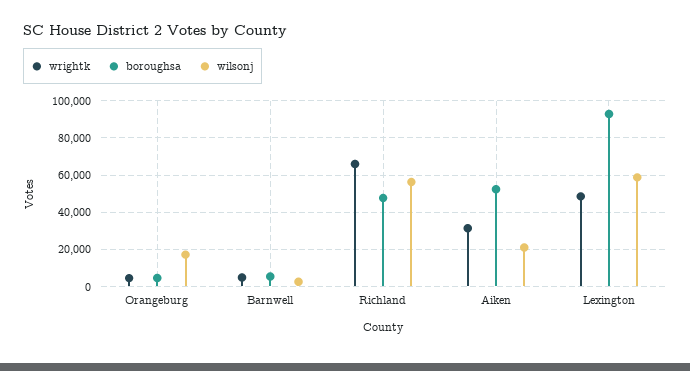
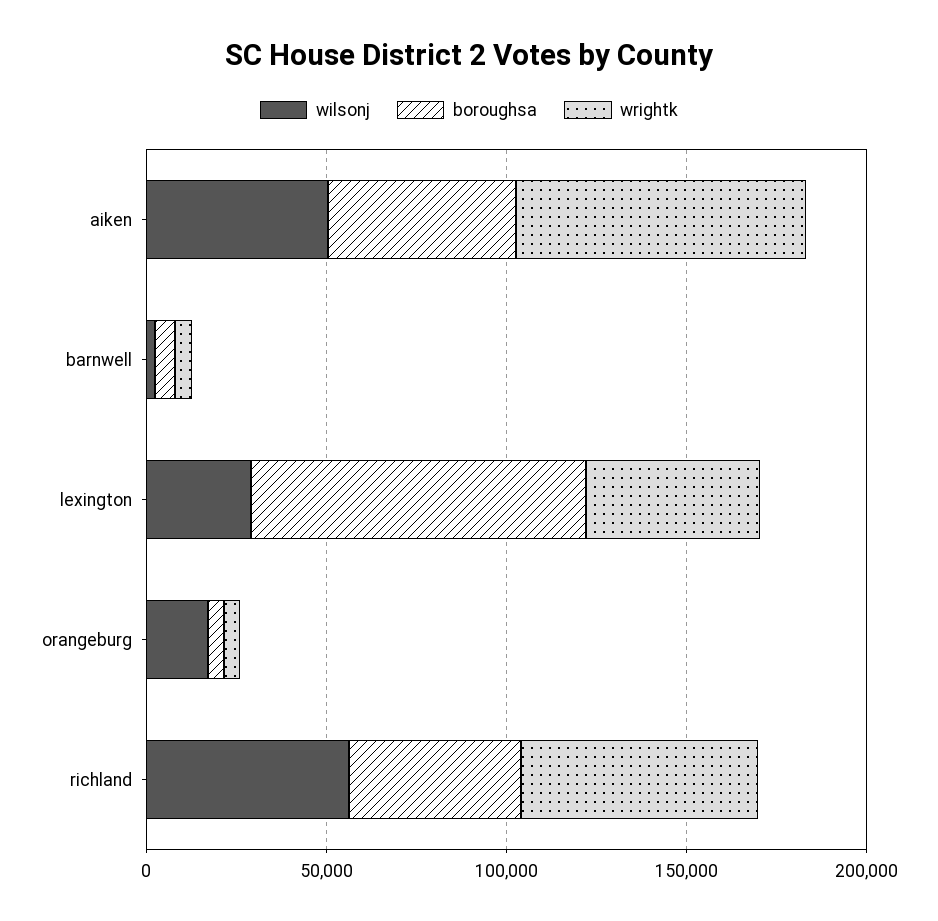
wrightk, Aiken: 30000 -> 80000
wilsonj, Aiken: 20000 -> 50000
wilsonj, Lexington: 60000 -> 30000

